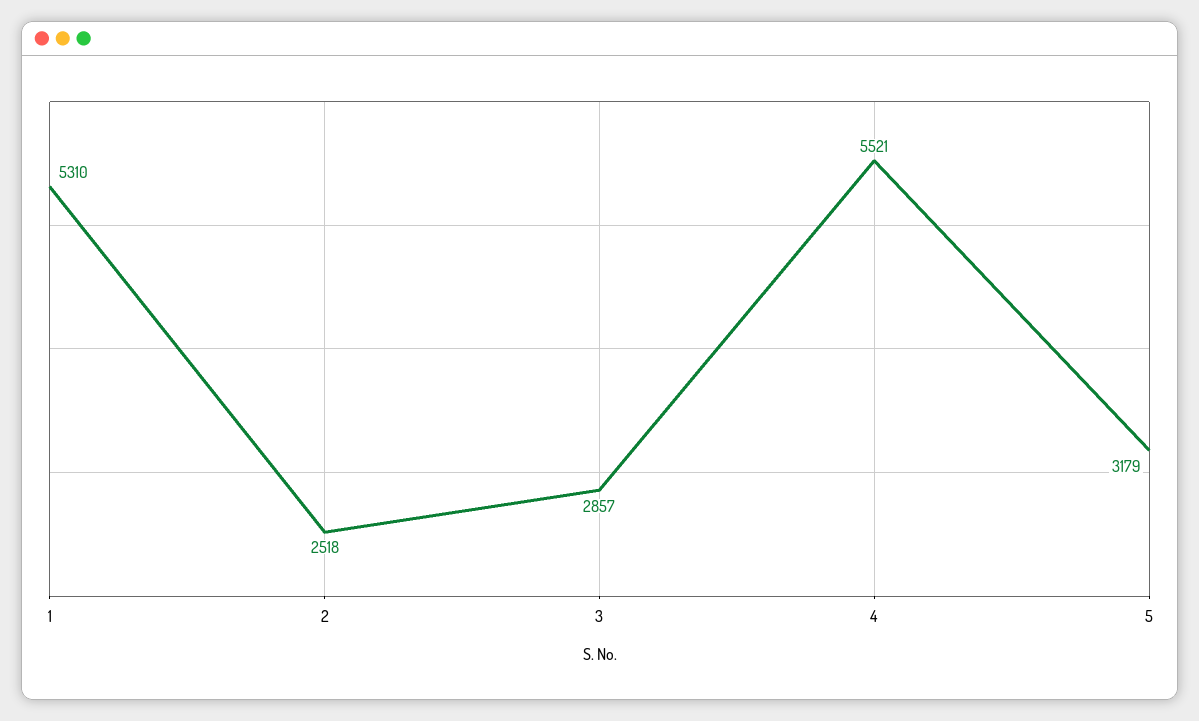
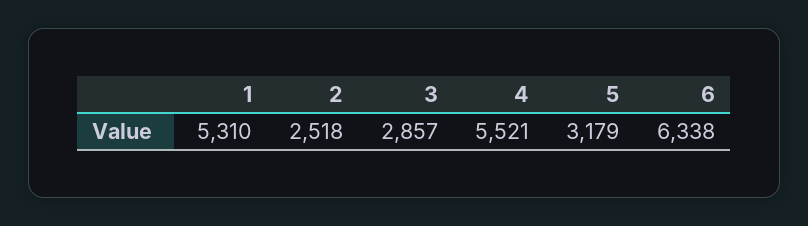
6: none -> 6338

